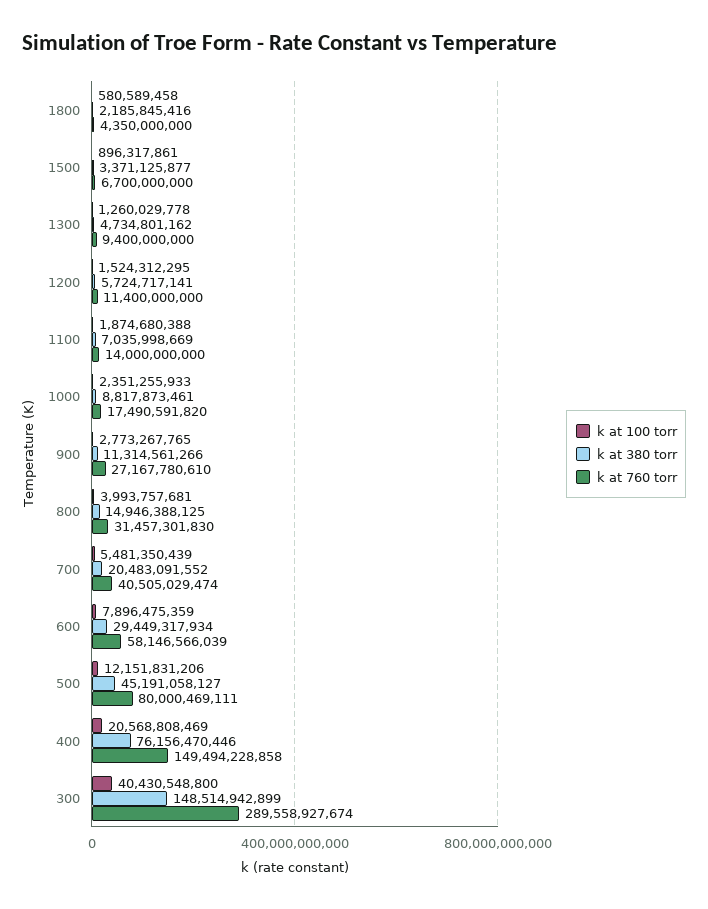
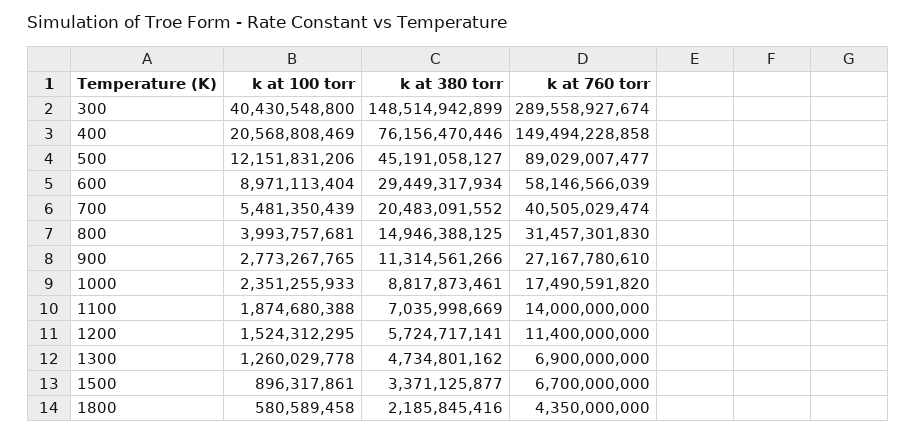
k at 760 torr, 1300: 9400000000 -> 6900000000
k at 100 torr, 600: 7896475359 -> 8971113404
k at 760 torr, 500: 80000469111 -> 89029007477

